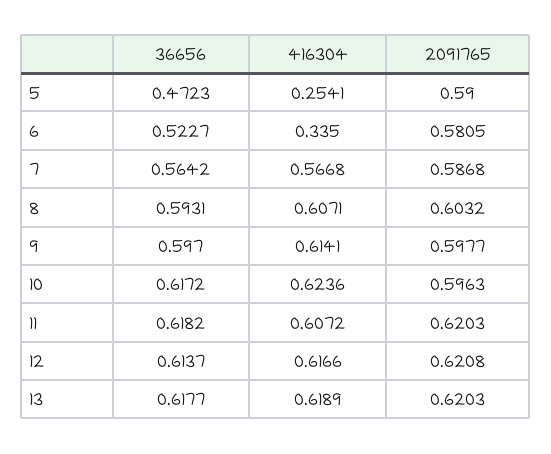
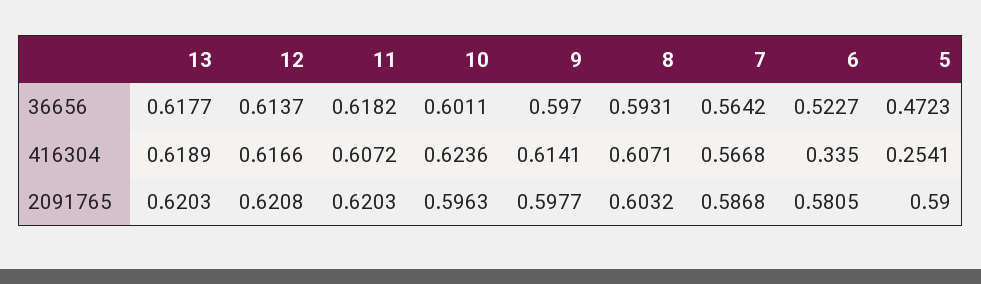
36656, 10: 0.6172 -> 0.6011

